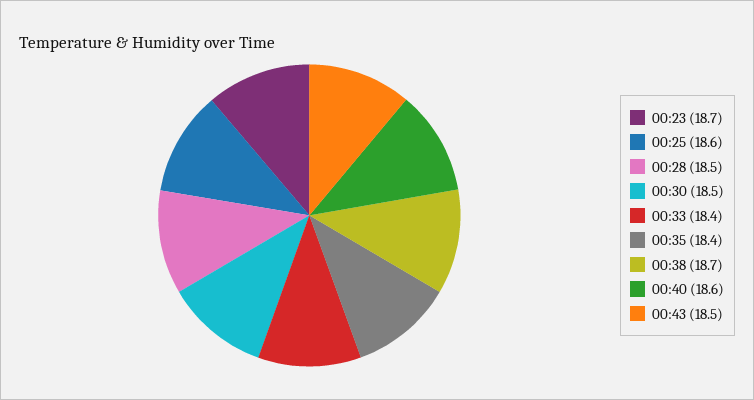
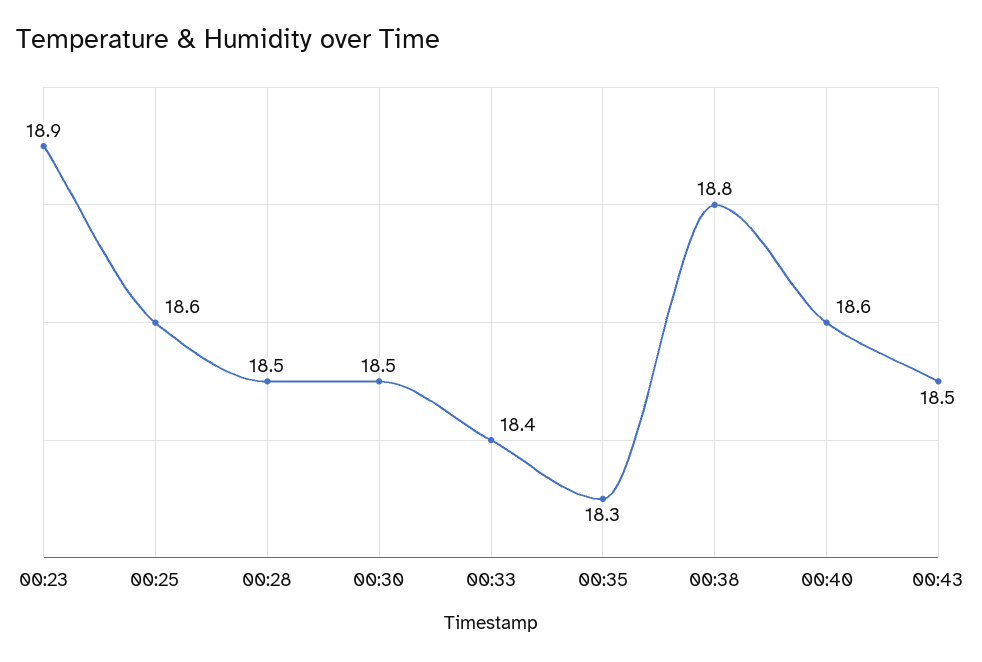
00:23: 18.7 -> 18.9
00:35: 18.4 -> 18.3
00:38: 18.7 -> 18.8

